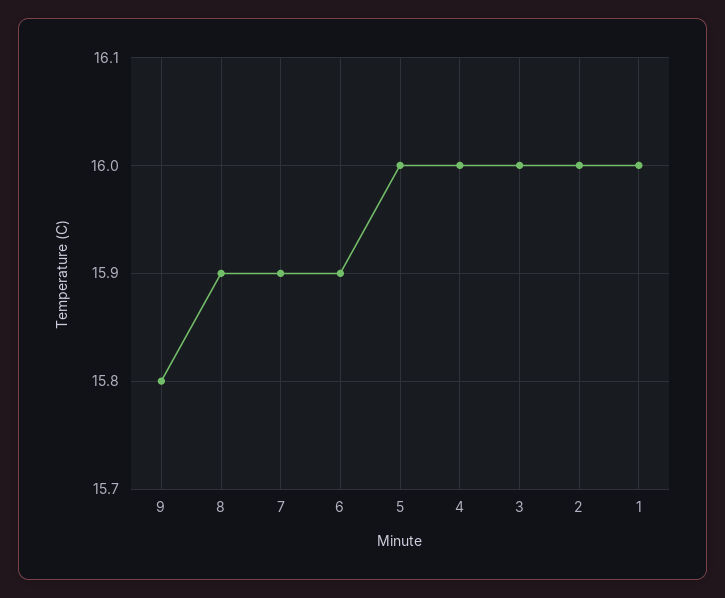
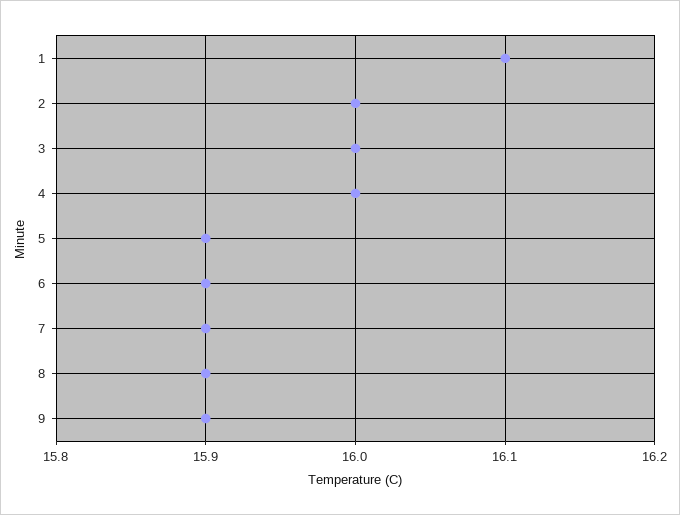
9: 15.8 -> 15.9
5: 16 -> 15.9
1: 16 -> 16.1

